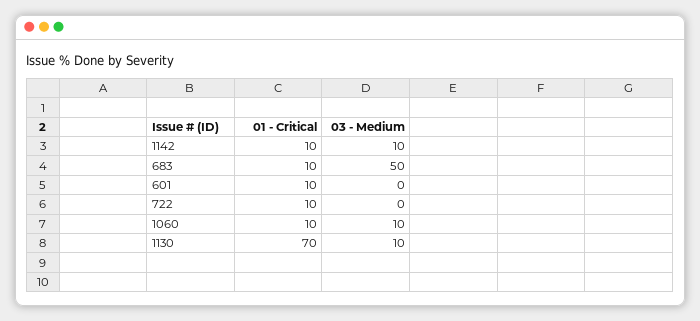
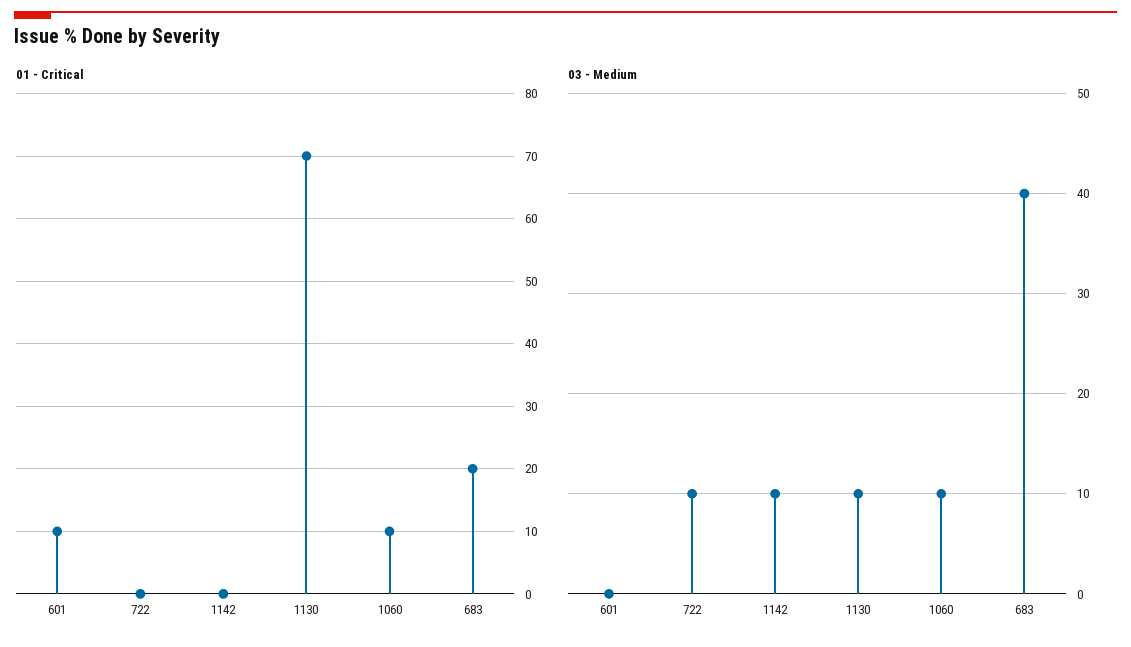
01 - Critical, 1142: 10 -> 0
01 - Critical, 683: 10 -> 20
03 - Medium, 683: 50 -> 40
01 - Critical, 722: 10 -> 0
03 - Medium, 722: 0 -> 10

